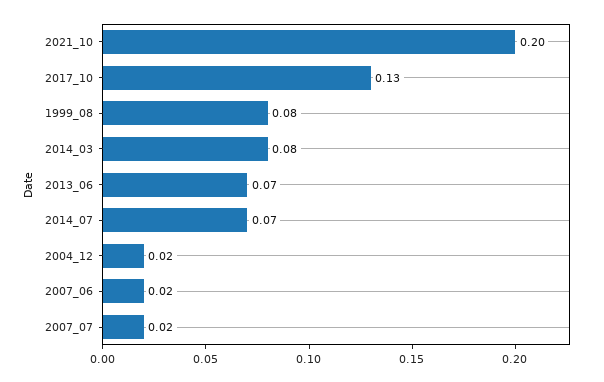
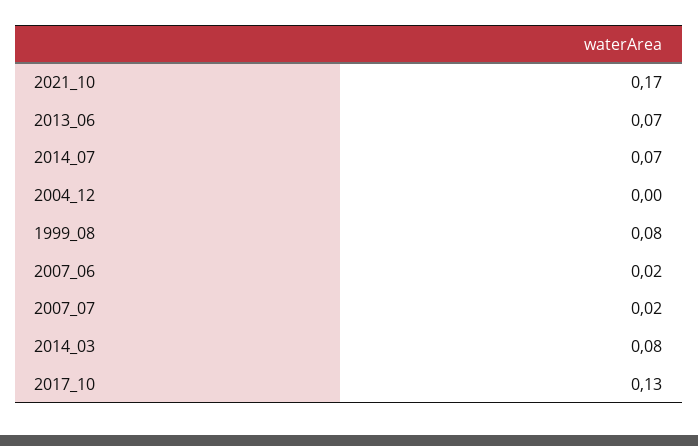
2021_10: 0.2 -> 0.17
2004_12: 0.02 -> 0

